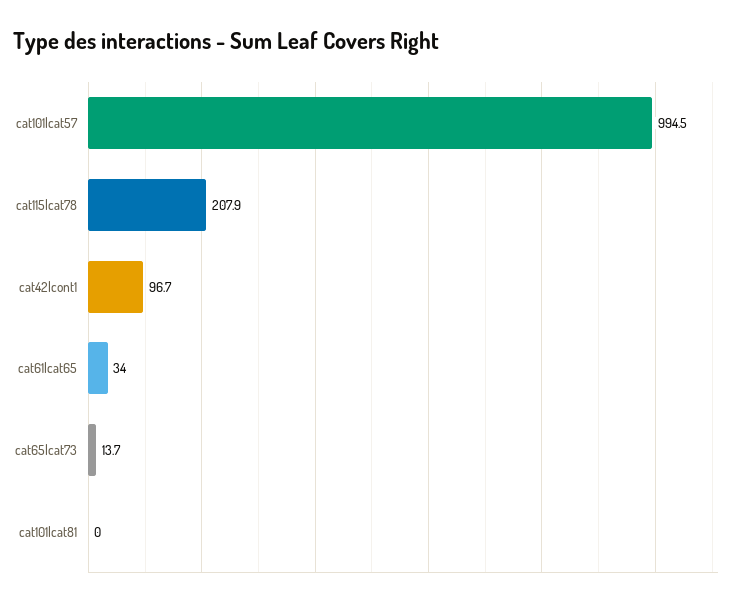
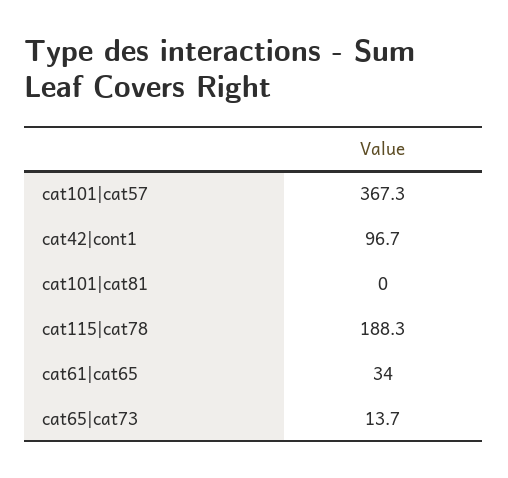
cat101|cat57: 994.5 -> 367.3
cat115|cat78: 207.9 -> 188.3

